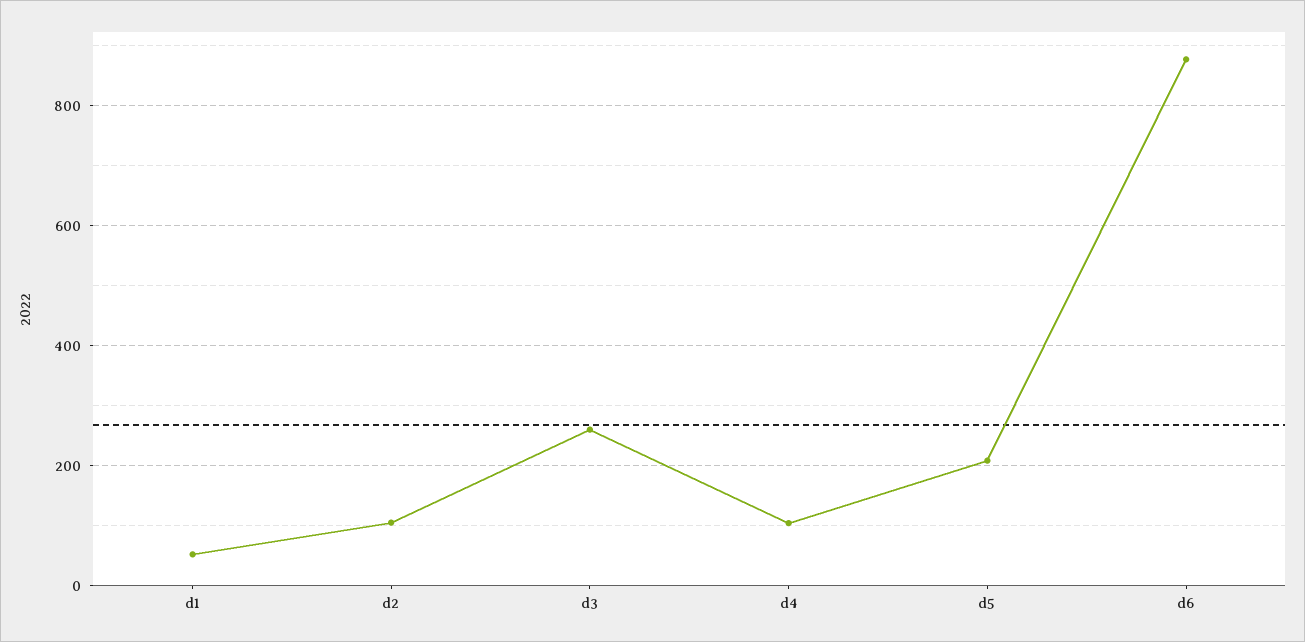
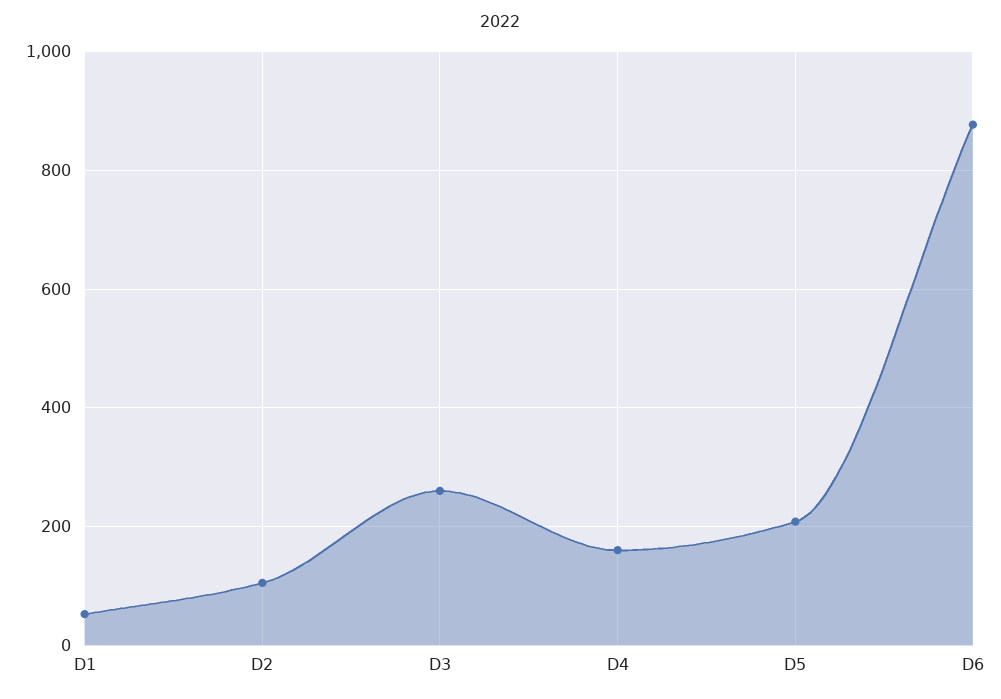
d4: 100 -> 160

